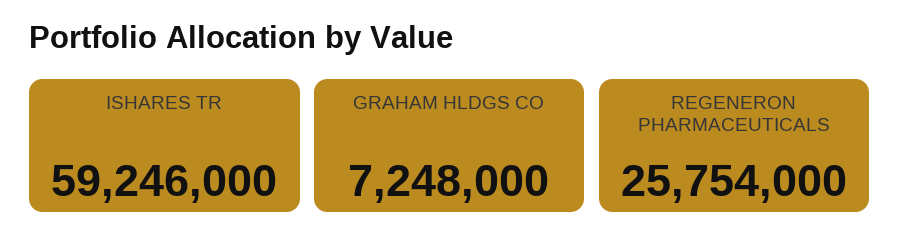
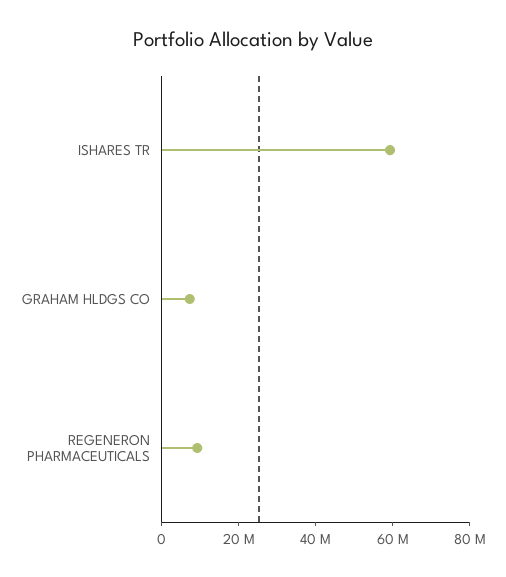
REGENERON PHARMACEUTICALS: 25754000 -> 10000000

